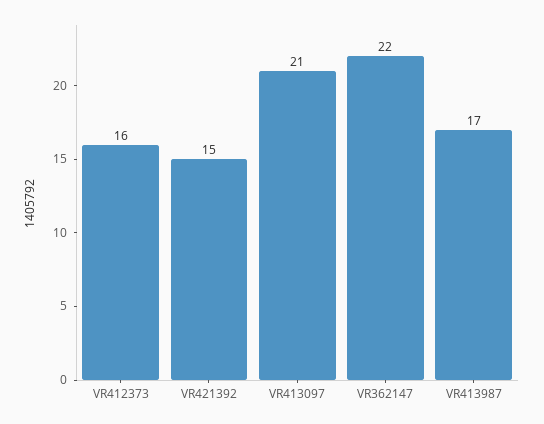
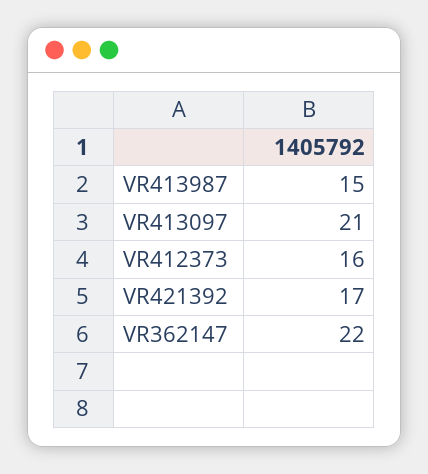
VR421392: 15 -> 17
VR413987: 17 -> 15

